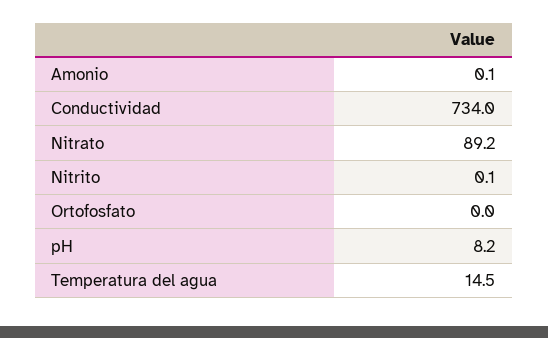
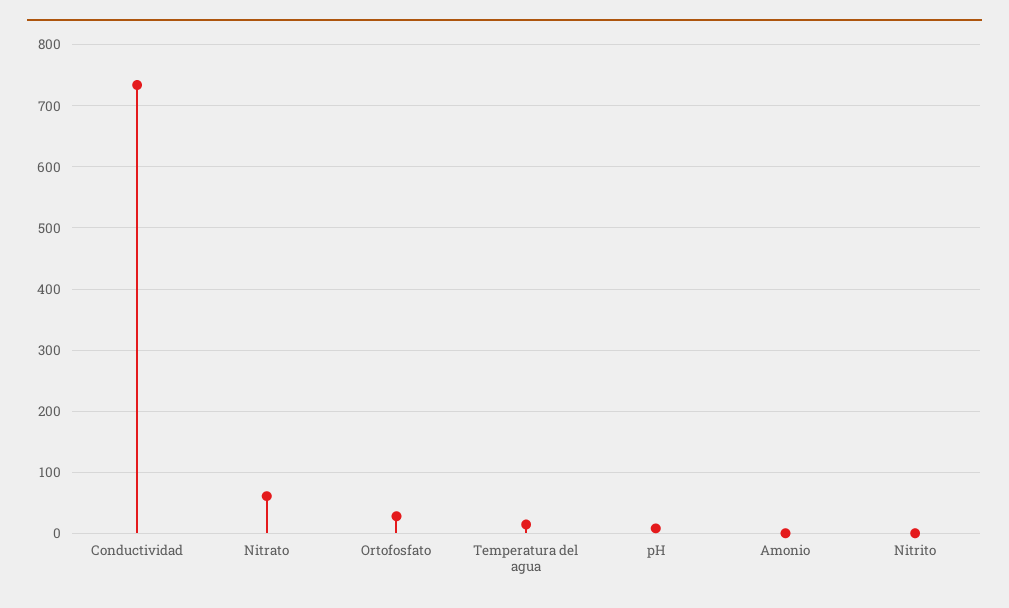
Nitrato: 89.2 -> 60
Ortofosfato: 0 -> 30

